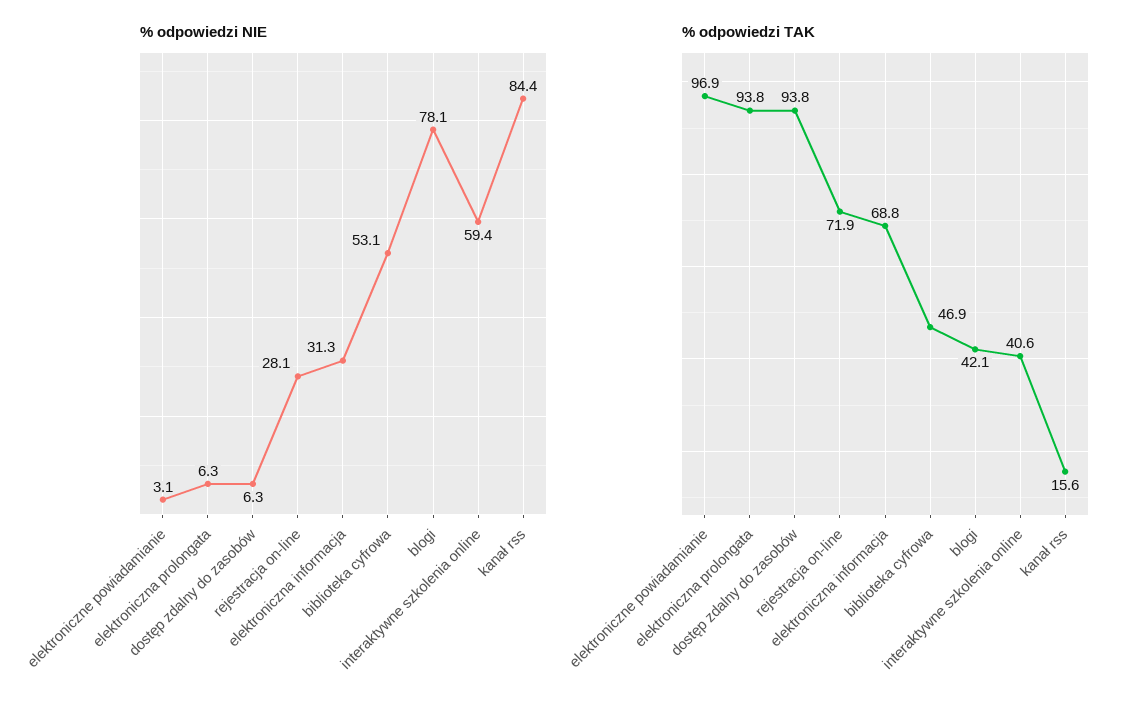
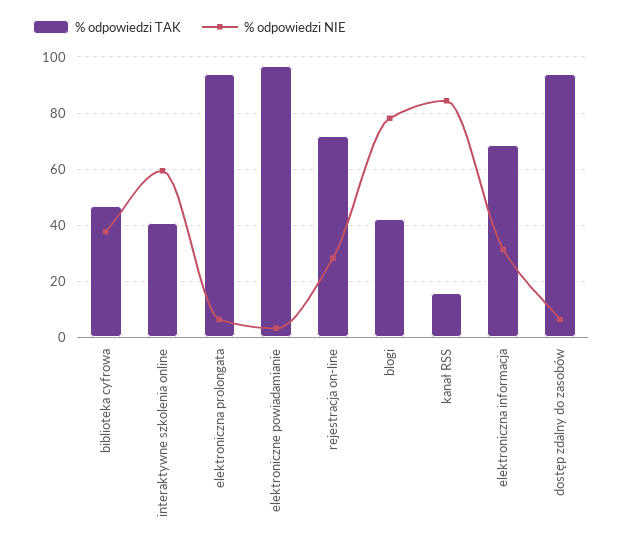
% odpowiedzi NIE, biblioteka cyfrowa: 53.1 -> 37.5

